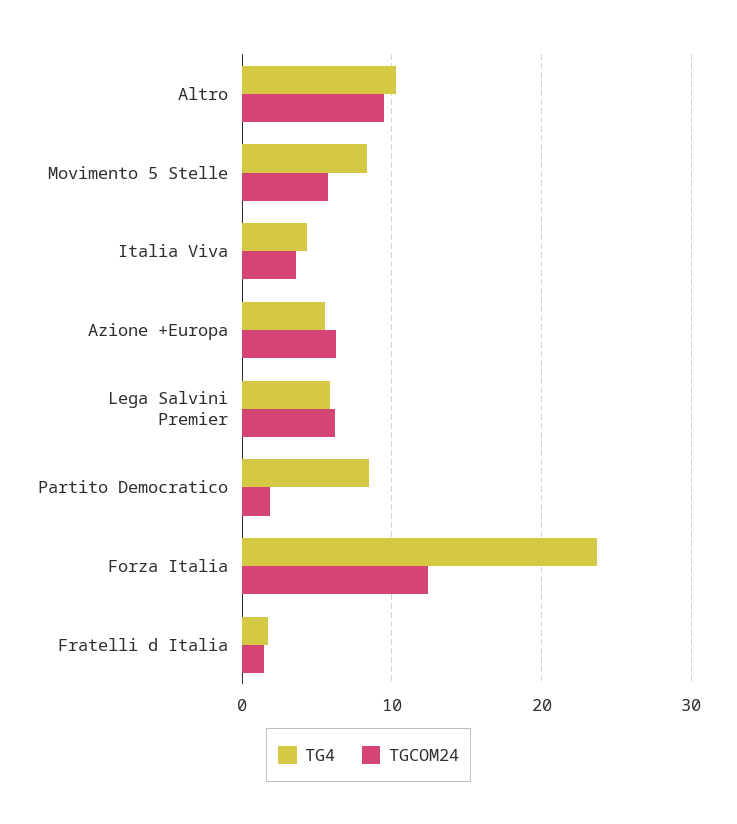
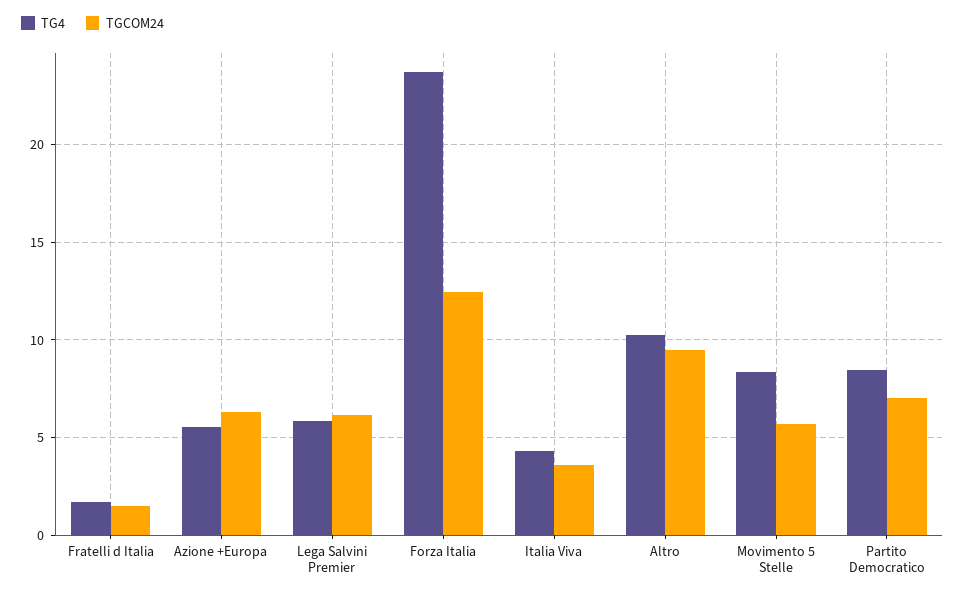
TGCOM24, Partito Democratico: 2 -> 7

